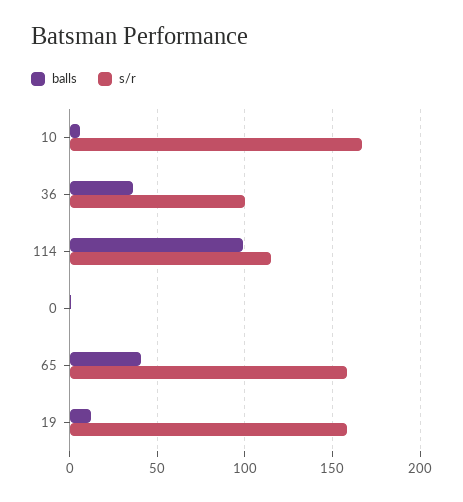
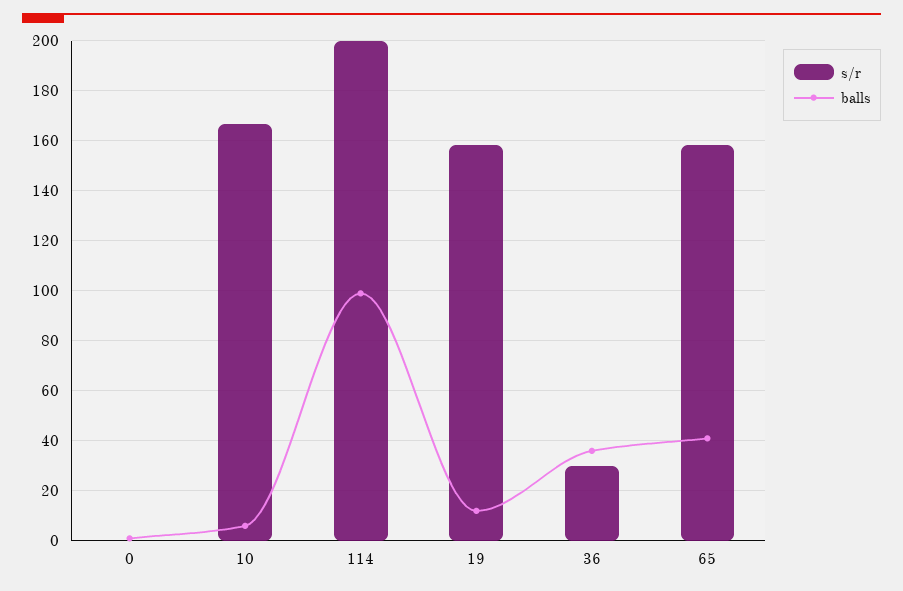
s/r, 36: 100 -> 30
s/r, 114: 115 -> 200

